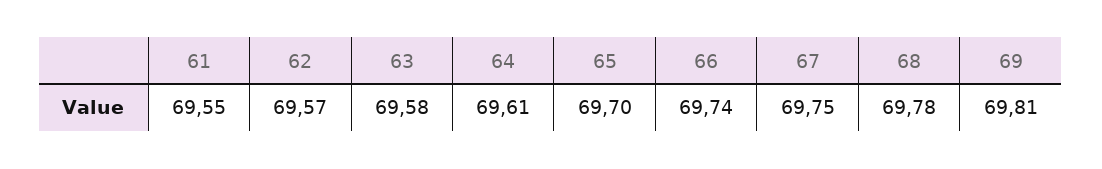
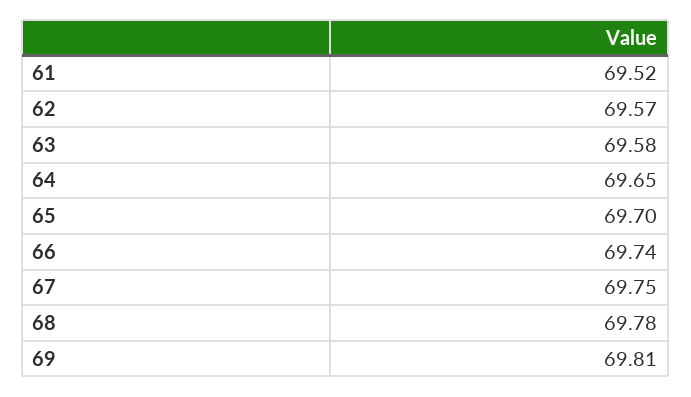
61: 69.55 -> 69.52
64: 69.61 -> 69.65

